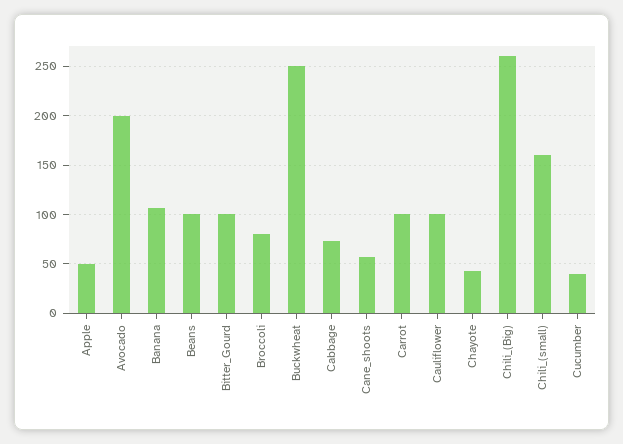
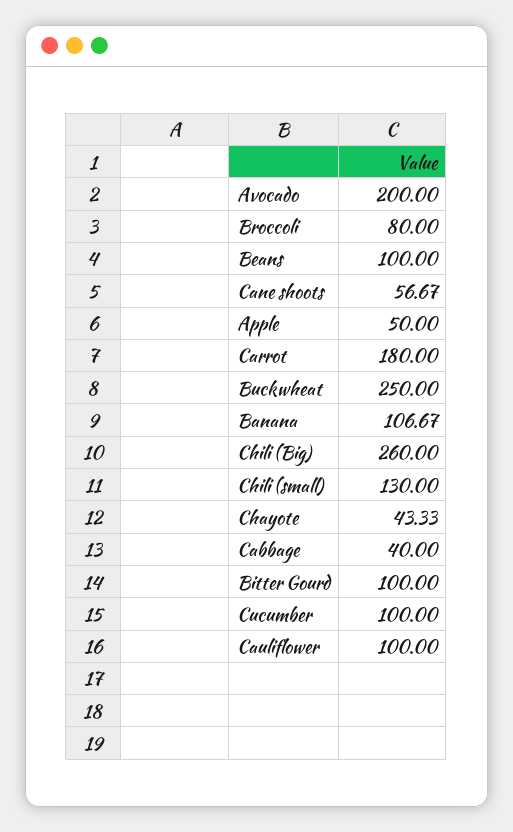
Cabbage: 70 -> 40
Carrot: 100 -> 180
Chili_(small): 160 -> 130
Cucumber: 40 -> 100

